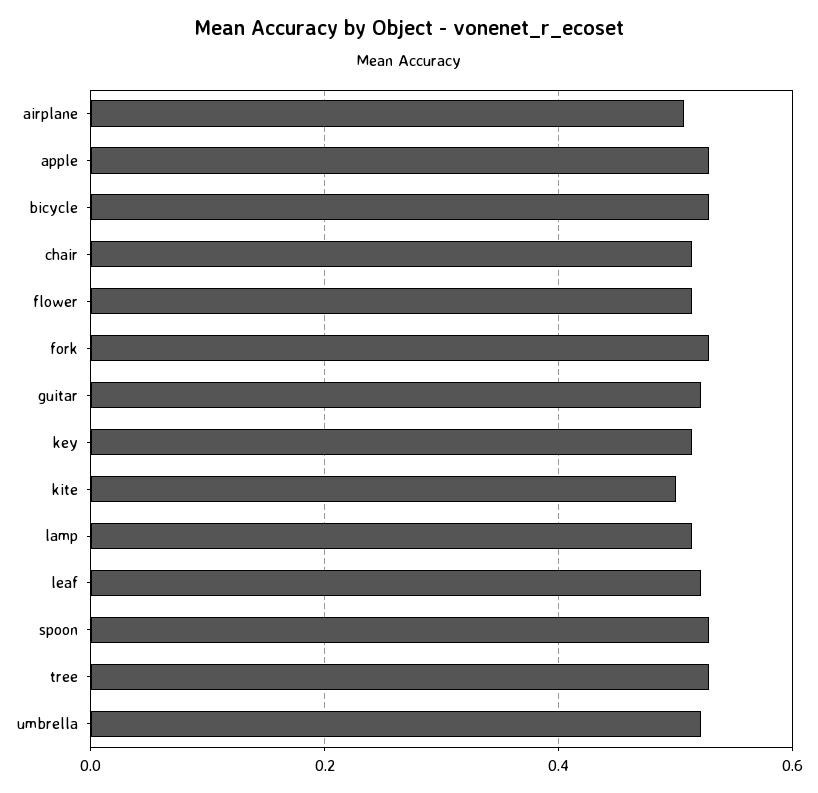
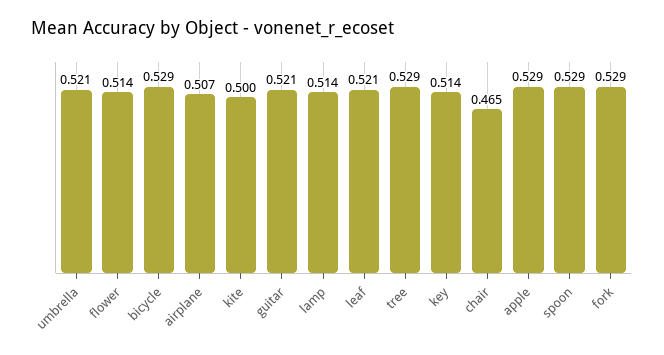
chair: 0.52 -> 0.465

